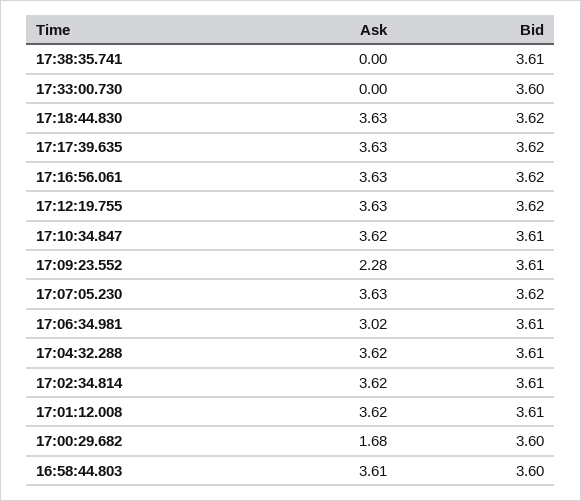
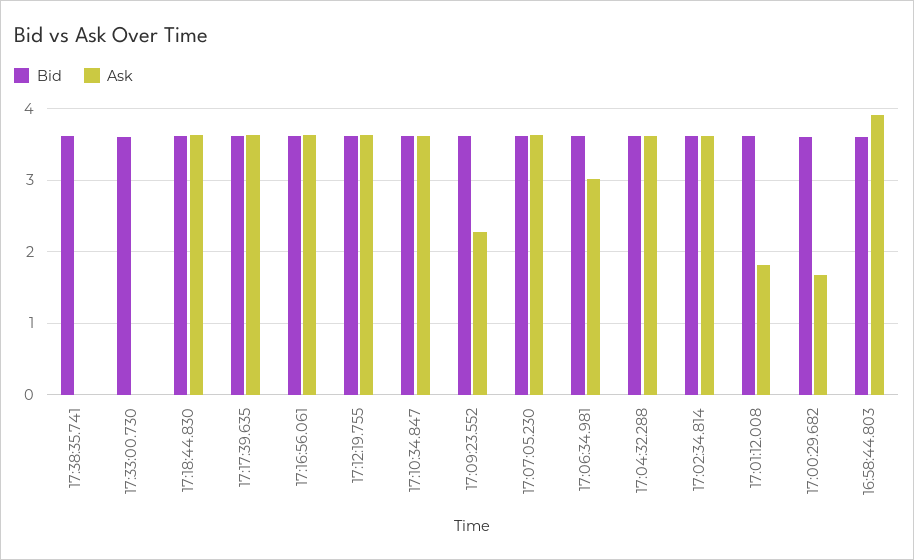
Ask, 17:01:12.008: 3.62 -> 1.8
Ask, 16:58:44.803: 3.61 -> 3.9

